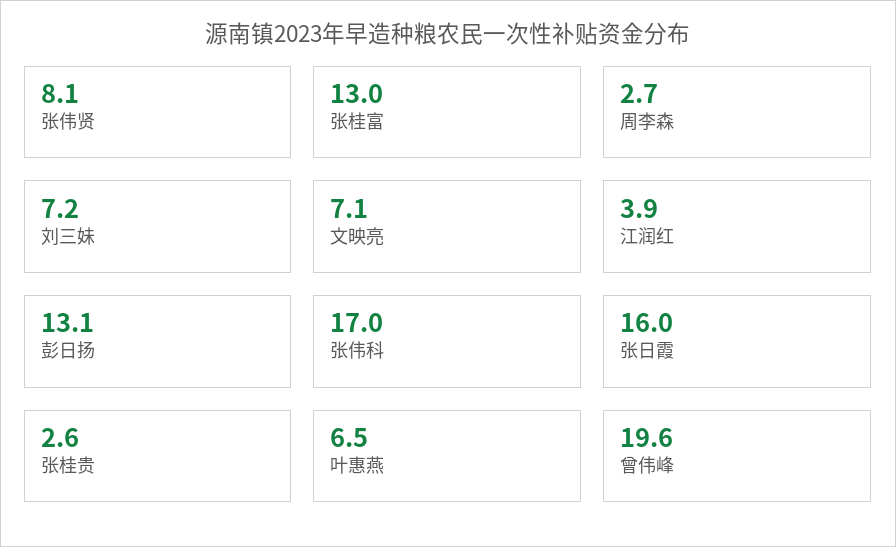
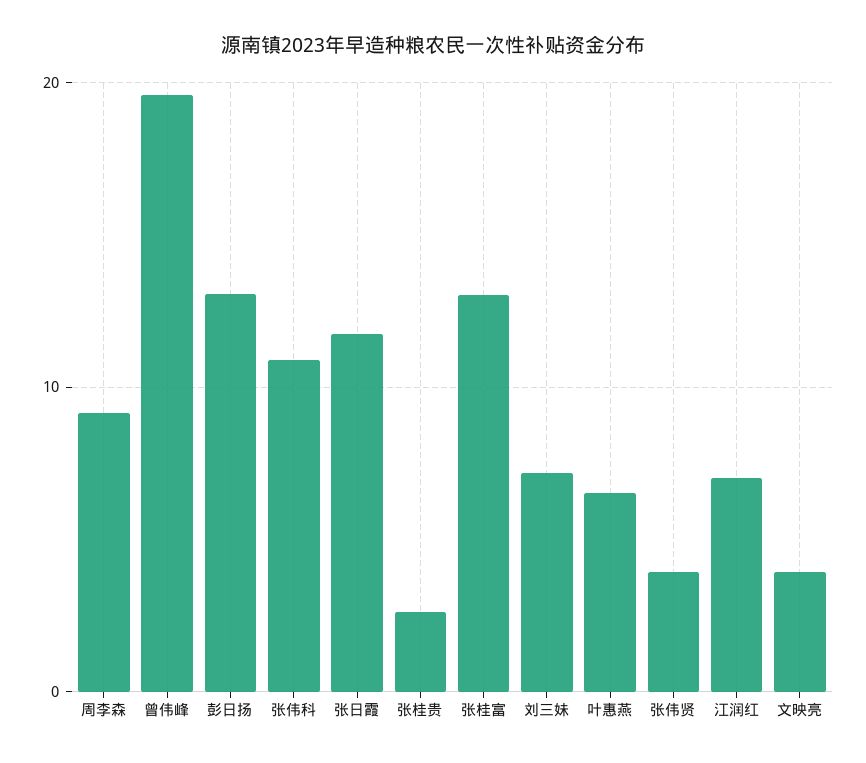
张伟贤: 8.1 -> 4
周李森: 2.7 -> 9
文映亮: 7.1 -> 4
江润红: 3.9 -> 7
张伟科: 17 -> 11
张日霞: 16 -> 12

